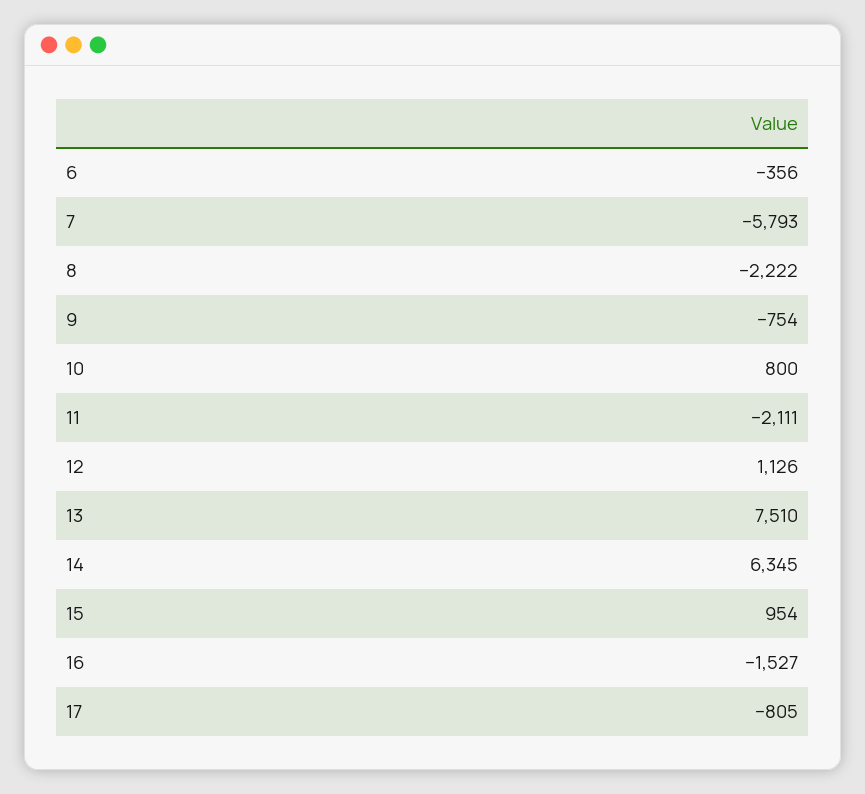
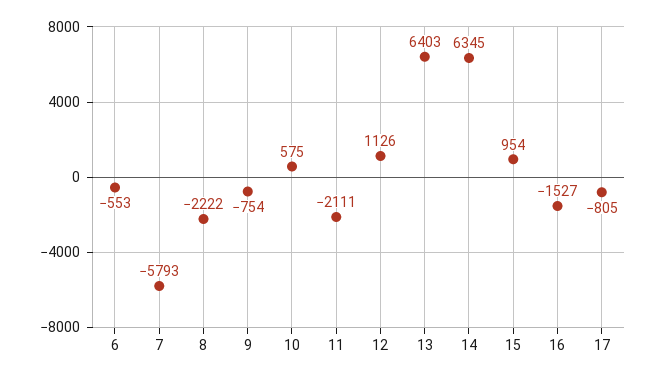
6: -356 -> -553
10: 800 -> 575
13: 7510 -> 6403

